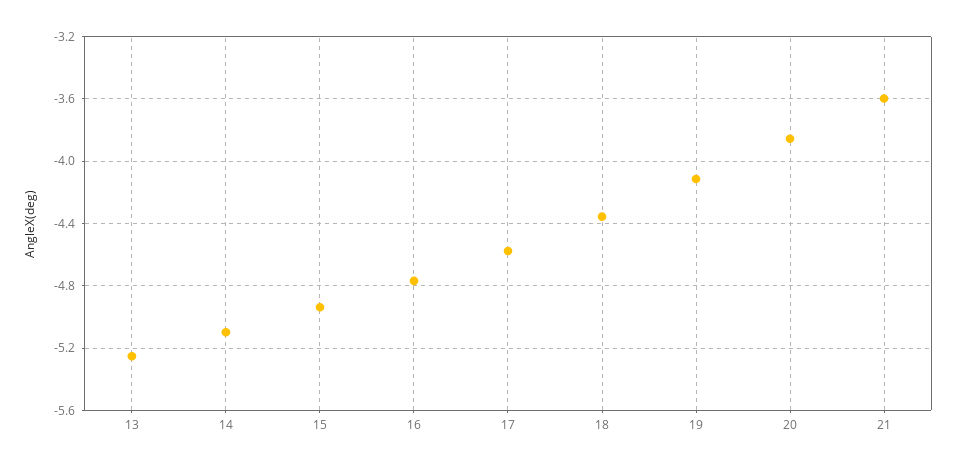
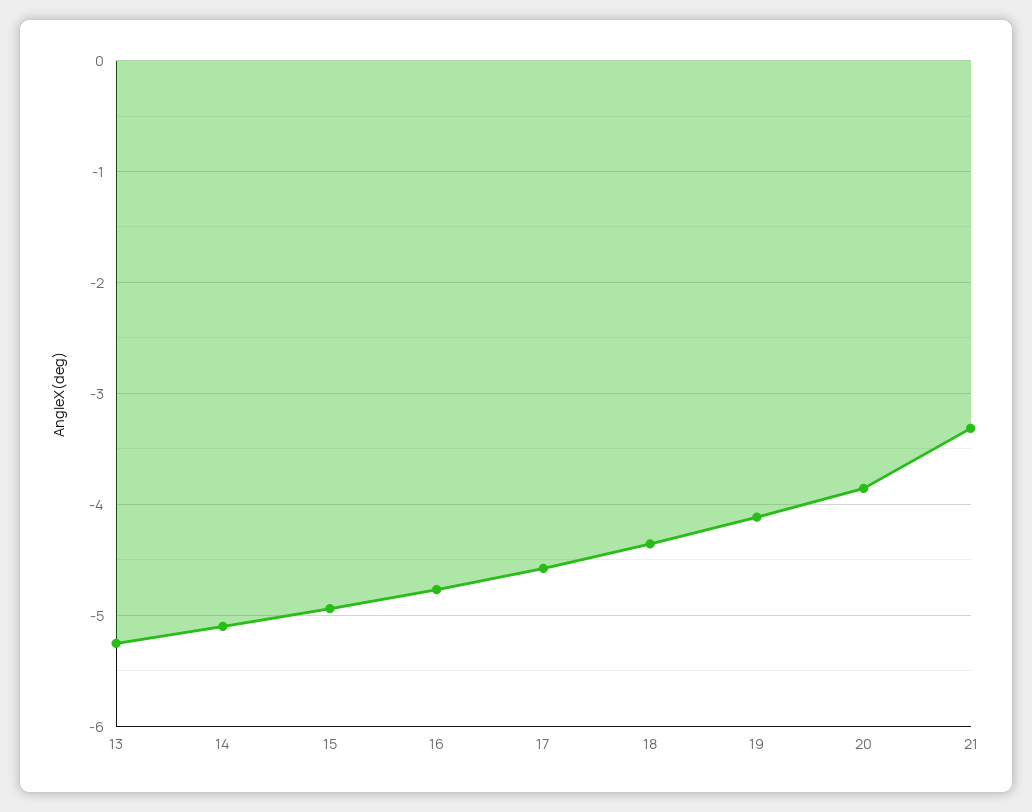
21: -3.6 -> -3.3

